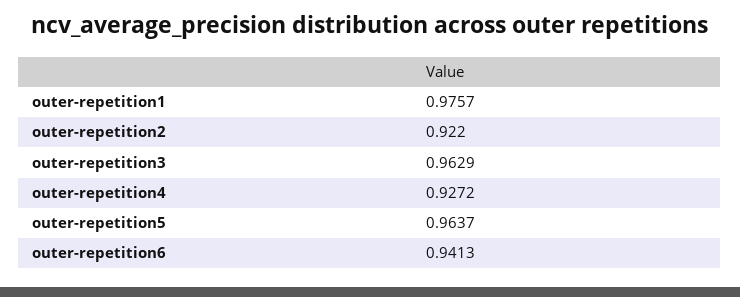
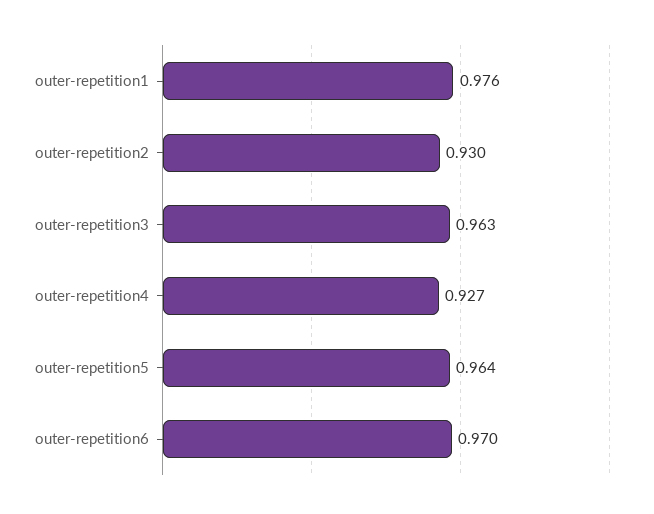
outer-repetition2: 0.922 -> 0.93
outer-repetition6: 0.9413 -> 0.97

